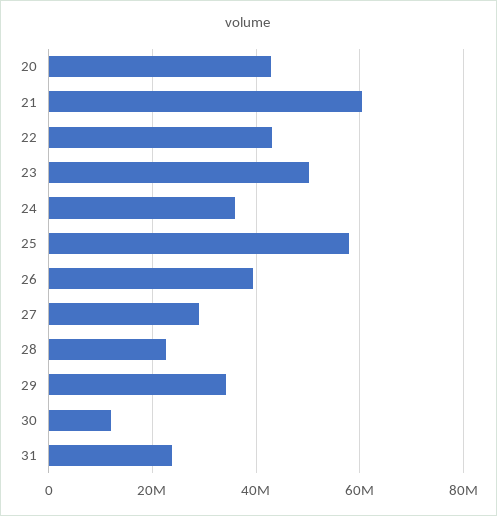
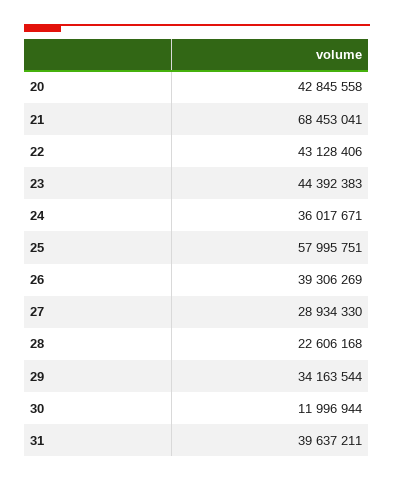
21: 60000000 -> 68453041
23: 50000000 -> 44392383
31: 24000000 -> 39637211

